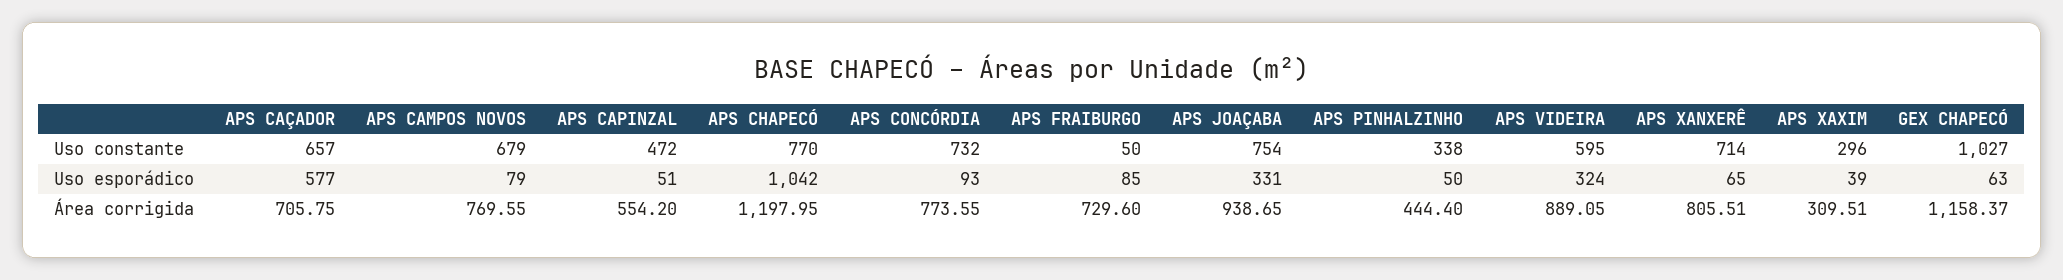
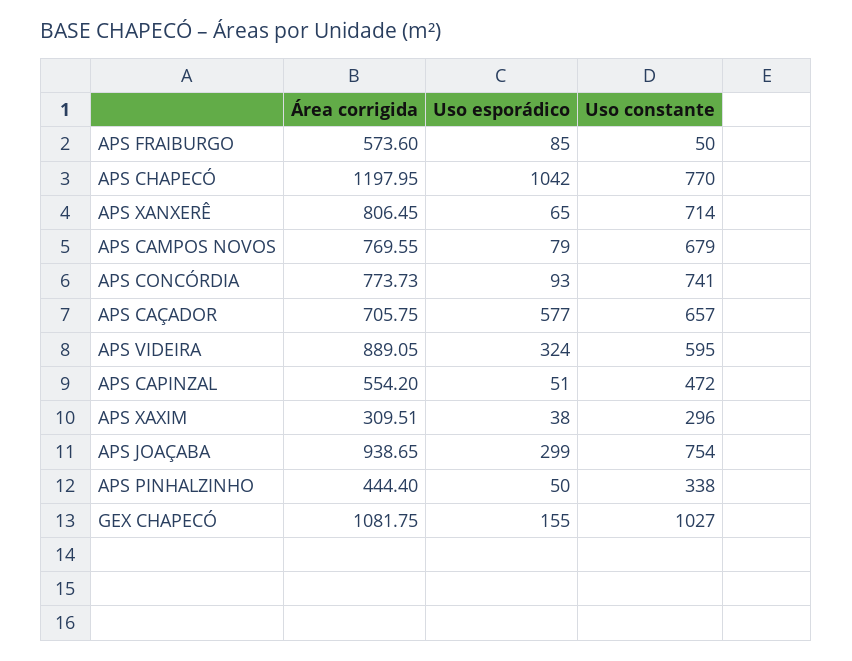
APS CONCÓRDIA, Uso constante: 732 -> 741
APS JOAÇABA, Uso esporádico: 331 -> 299
APS XAXIM, Uso esporádico: 39 -> 38
GEX CHAPECÓ, Uso esporádico: 63 -> 155
APS CONCÓRDIA, Área corrigida: 773.55 -> 773.73
APS FRAIBURGO, Área corrigida: 729.6 -> 573.6
APS XANXERÊ, Área corrigida: 805.51 -> 806.45
GEX CHAPECÓ, Área corrigida: 1158.37 -> 1081.75

